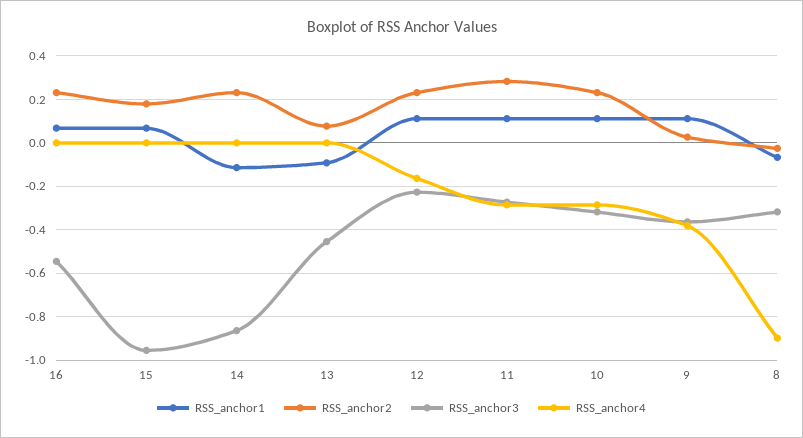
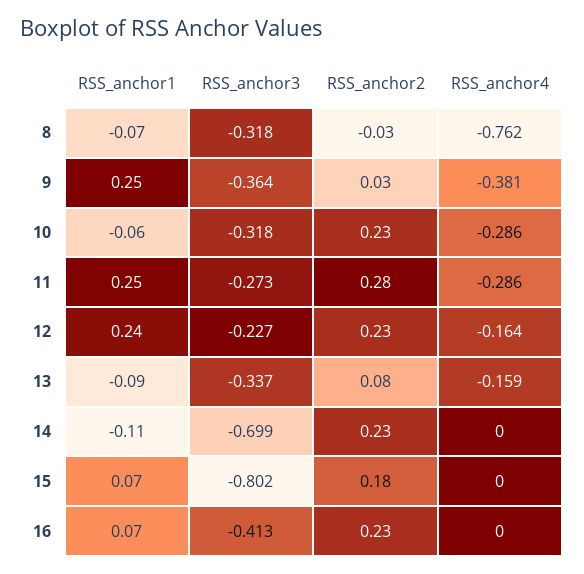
RSS_anchor3, 16: -0.55 -> -0.413
RSS_anchor3, 15: -0.95 -> -0.802
RSS_anchor3, 14: -0.85 -> -0.699
RSS_anchor3, 13: -0.45 -> -0.337
RSS_anchor4, 13: 0 -> -0.159
RSS_anchor1, 12: 0.1 -> 0.24
RSS_anchor1, 11: 0.1 -> 0.25
RSS_anchor1, 10: 0.1 -> -0.06
RSS_anchor1, 9: 0.1 -> 0.25
RSS_anchor4, 8: -0.9 -> -0.762

